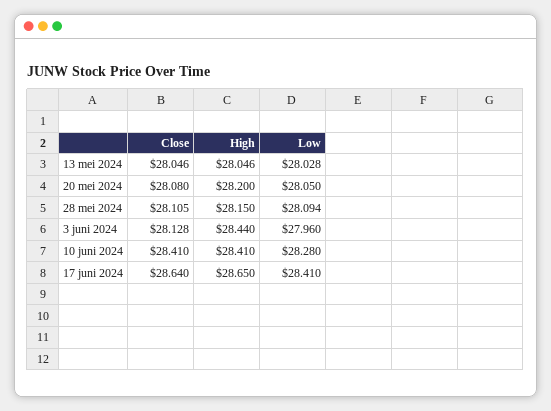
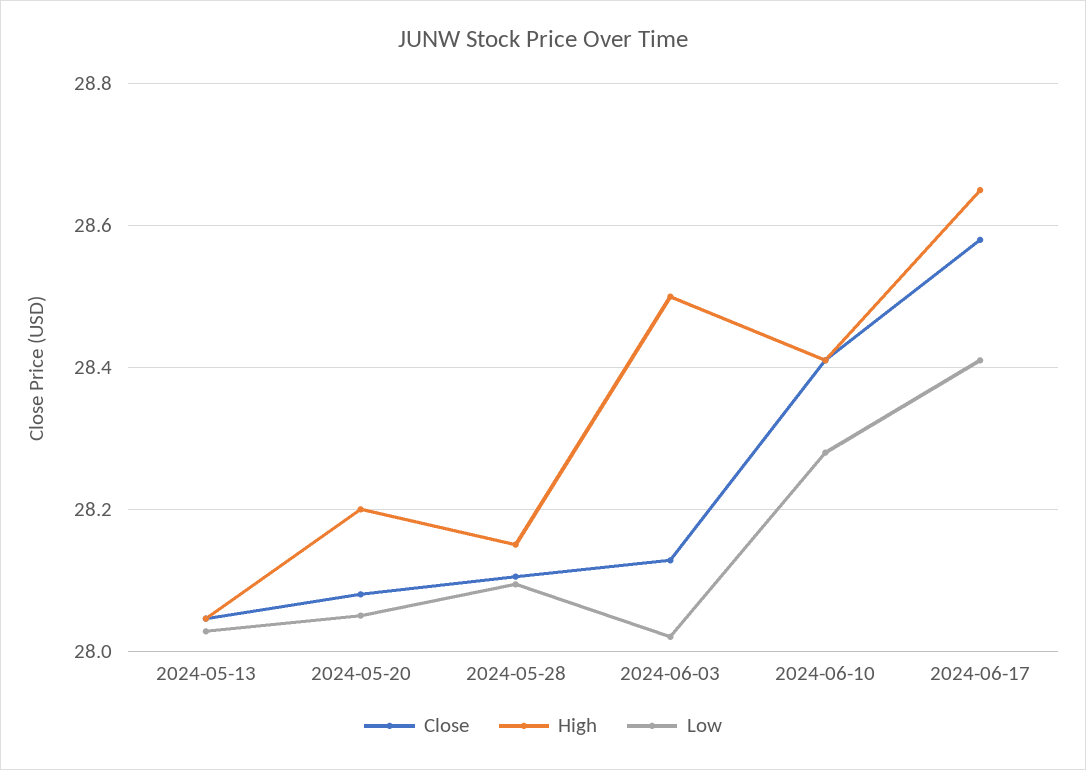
High, 3 juni 2024: 28.44 -> 28.5
Low, 3 juni 2024: 27.96 -> 28.02
Close, 17 juni 2024: 28.64 -> 28.58

